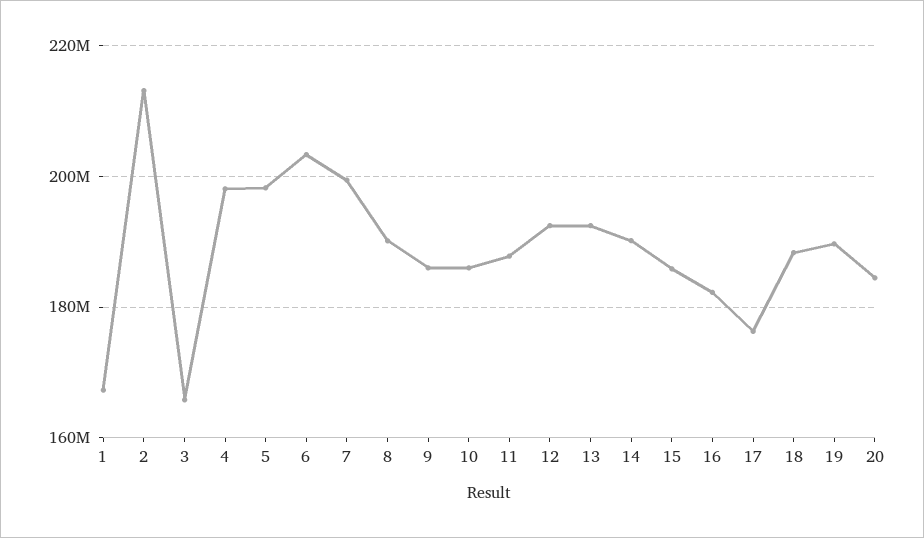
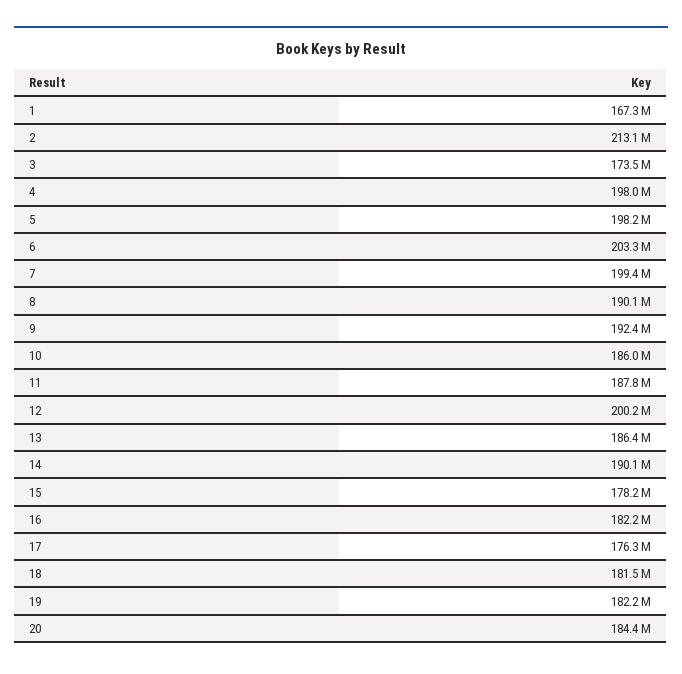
3: 166000000 -> 173500000
9: 186000000 -> 192400000
12: 192000000 -> 200200000
13: 192000000 -> 186400000
15: 186000000 -> 178200000
18: 188000000 -> 181500000
19: 190000000 -> 182200000

